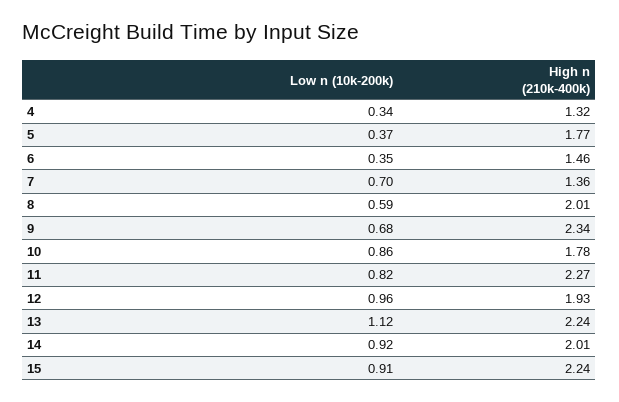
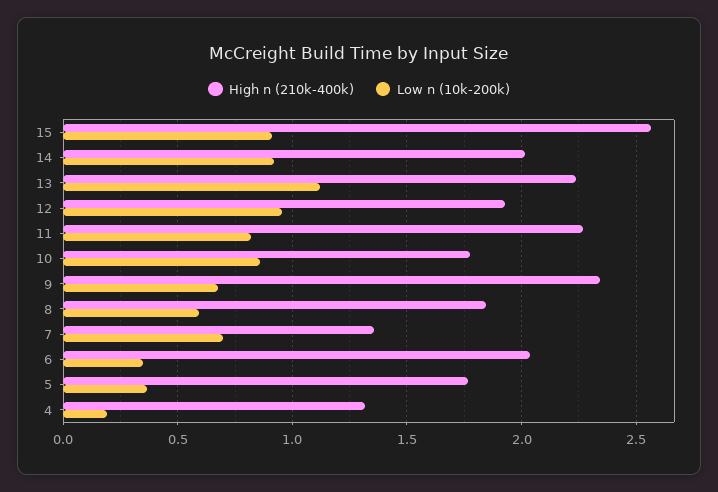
Low n (10k-200k), 4: 0.34 -> 0.2
High n (210k-400k), 6: 1.46 -> 2.05
High n (210k-400k), 8: 2.01 -> 1.85
High n (210k-400k), 15: 2.24 -> 2.55

